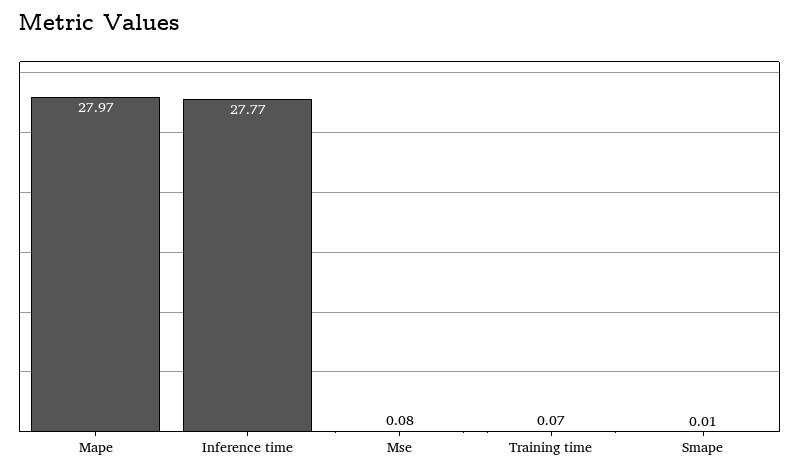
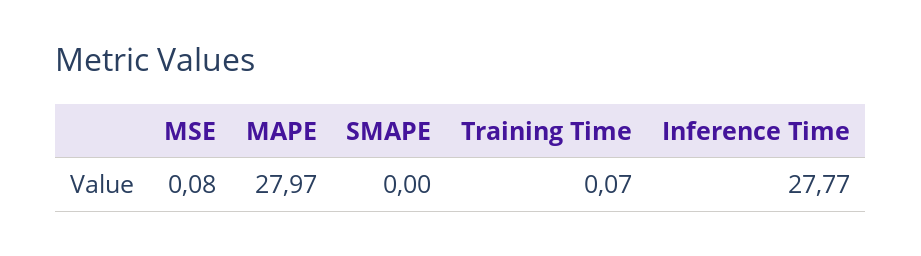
Smape: 0.01 -> 0

